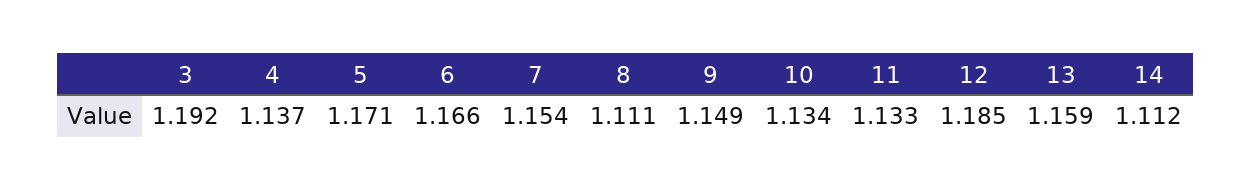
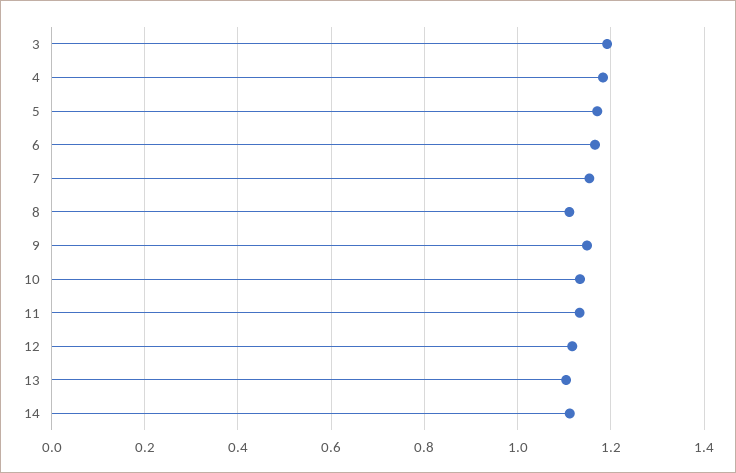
4: 1.137 -> 1.18
12: 1.185 -> 1.12
13: 1.159 -> 1.1

